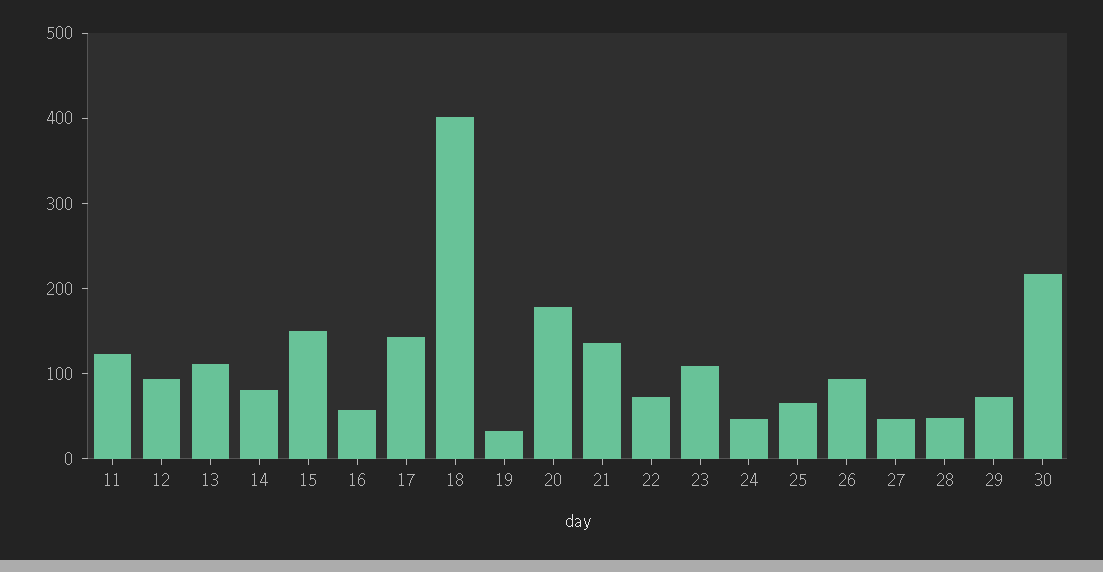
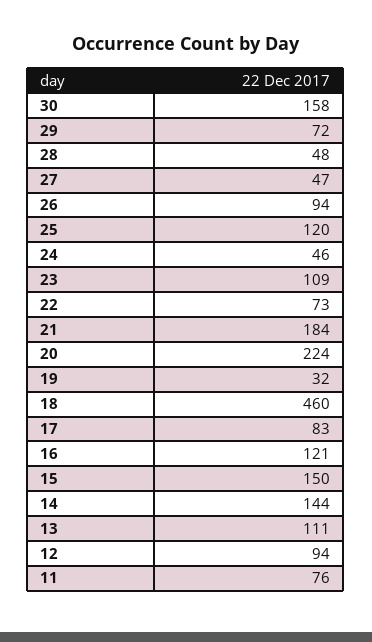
11: 120 -> 76
14: 80 -> 144
16: 60 -> 121
17: 140 -> 83
18: 400 -> 460
20: 180 -> 224
21: 140 -> 184
25: 60 -> 120
30: 220 -> 158

